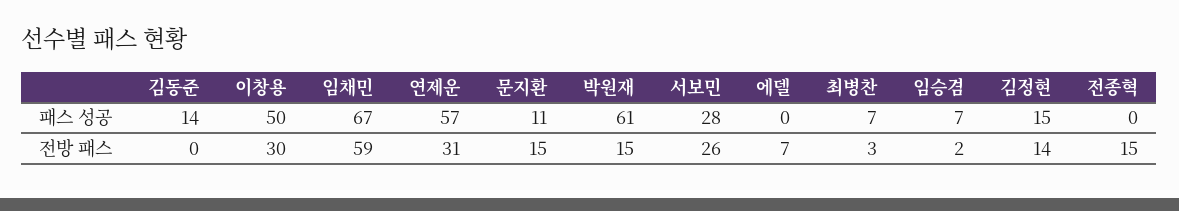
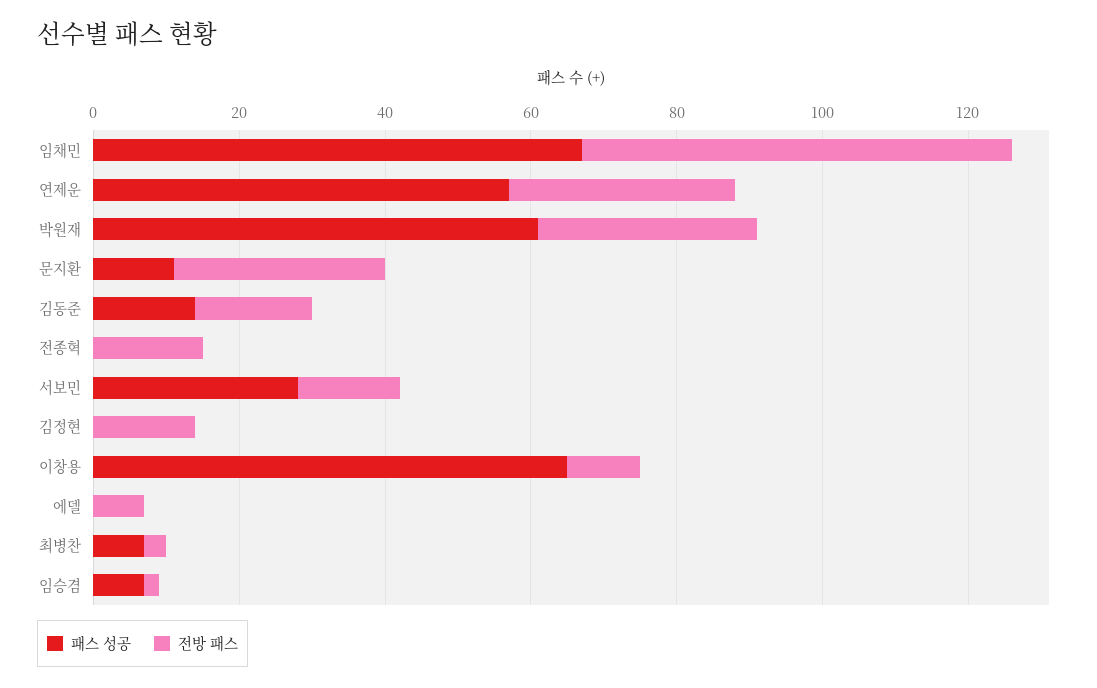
패스 성공, 이창용: 50 -> 65
패스 성공, 김정현: 15 -> 0
전방 패스, 김동준: 0 -> 15
전방 패스, 이창용: 30 -> 10
전방 패스, 문지환: 15 -> 30
전방 패스, 박원재: 15 -> 30
전방 패스, 서보민: 26 -> 15

